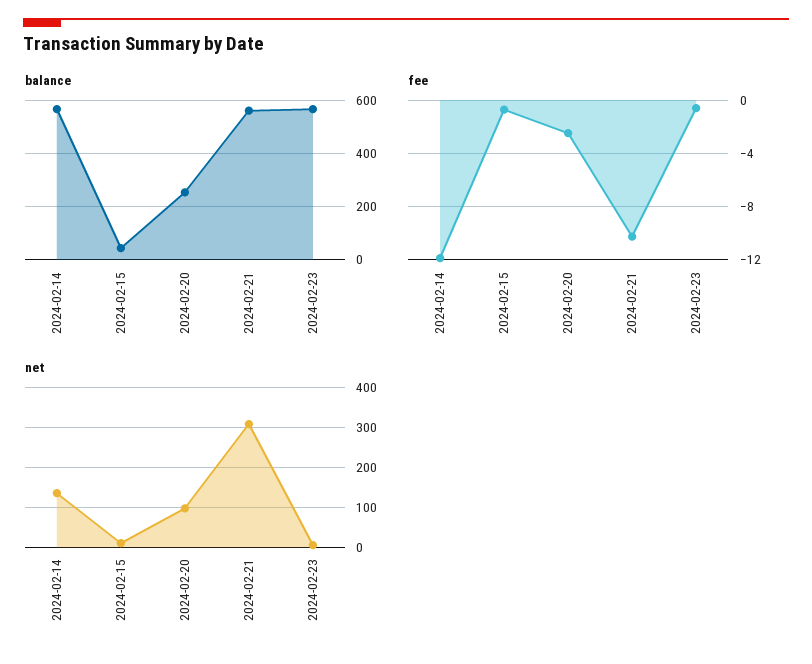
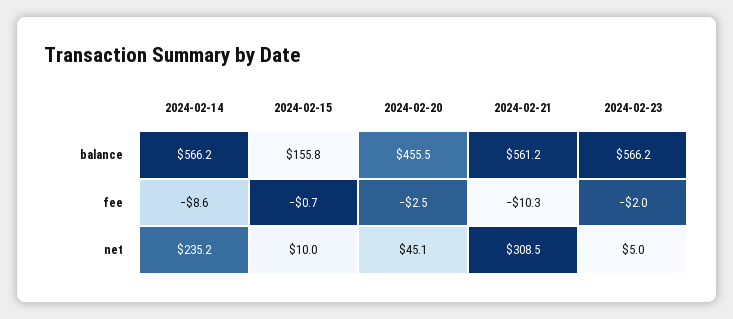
balance, 2024-02-15: 50 -> 155.8
balance, 2024-02-20: 250 -> 455.5
fee, 2024-02-14: -12 -> -8.6
fee, 2024-02-23: -0.5 -> -2
net, 2024-02-14: 140 -> 235.2
net, 2024-02-20: 100 -> 45.1

